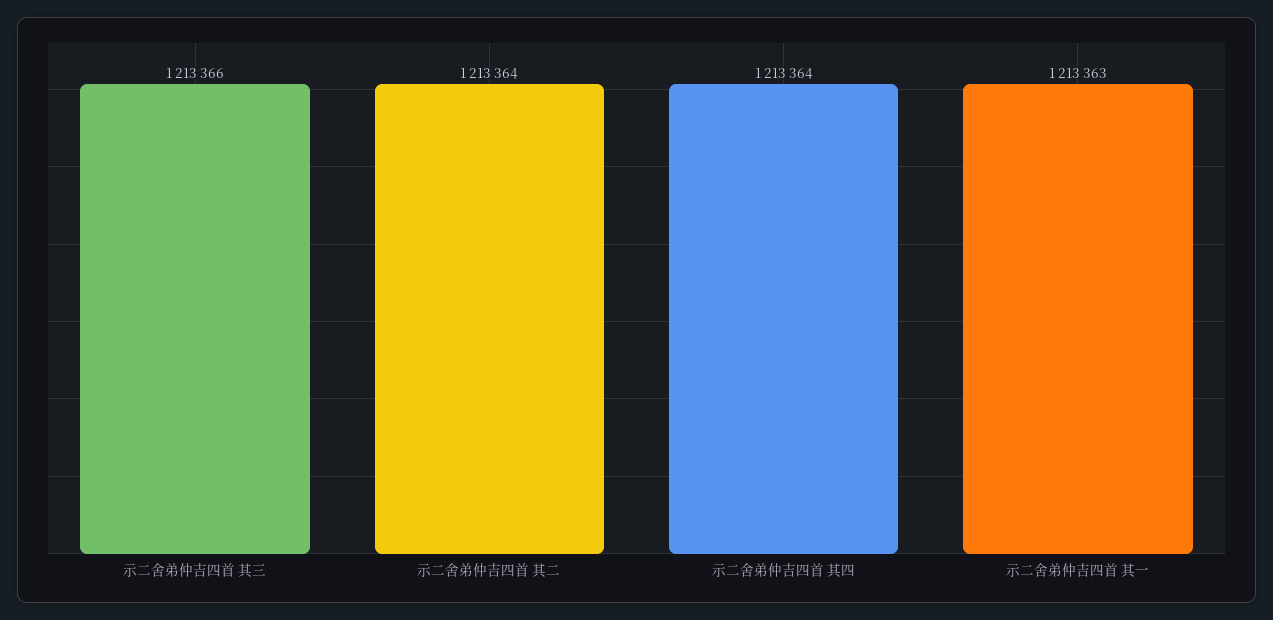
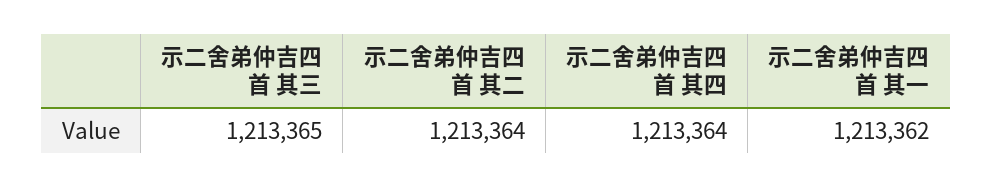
示二舍弟仲吉四首 其三: 1213366 -> 1213365
示二舍弟仲吉四首 其一: 1213363 -> 1213362

